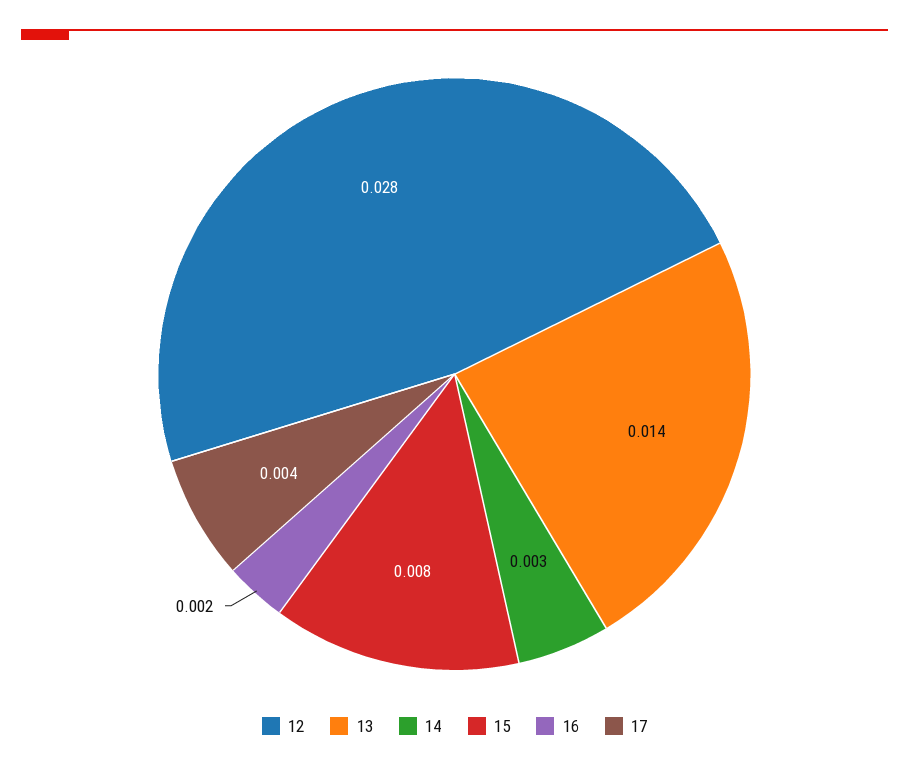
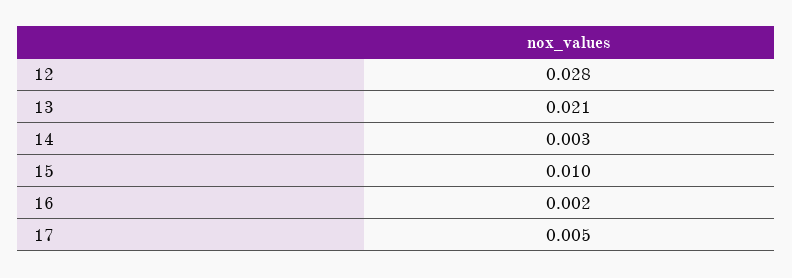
13: 0.014 -> 0.021
15: 0.008 -> 0.01
17: 0.004 -> 0.005

